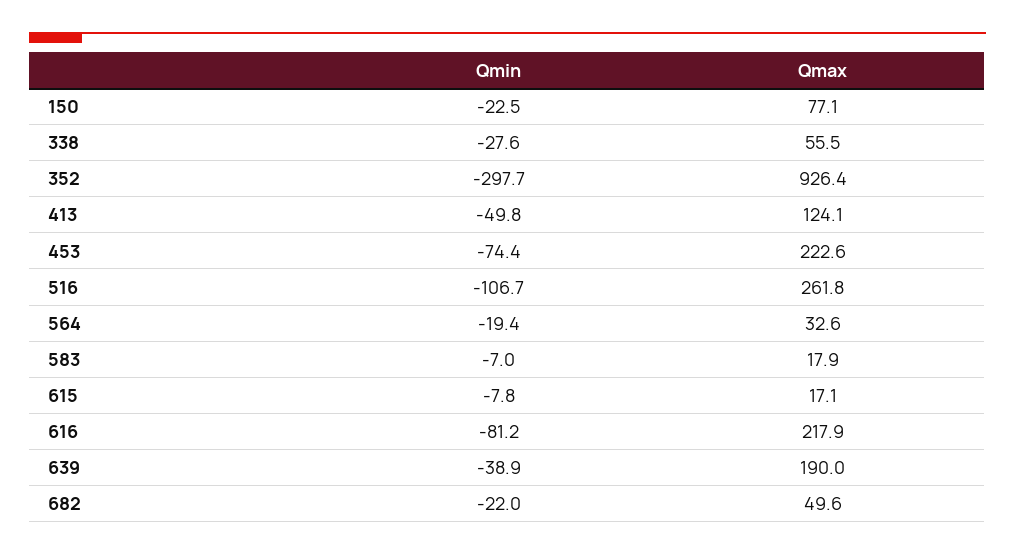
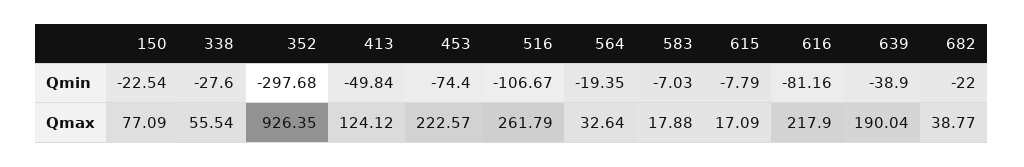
Qmax, 682: 49.6 -> 38.77

